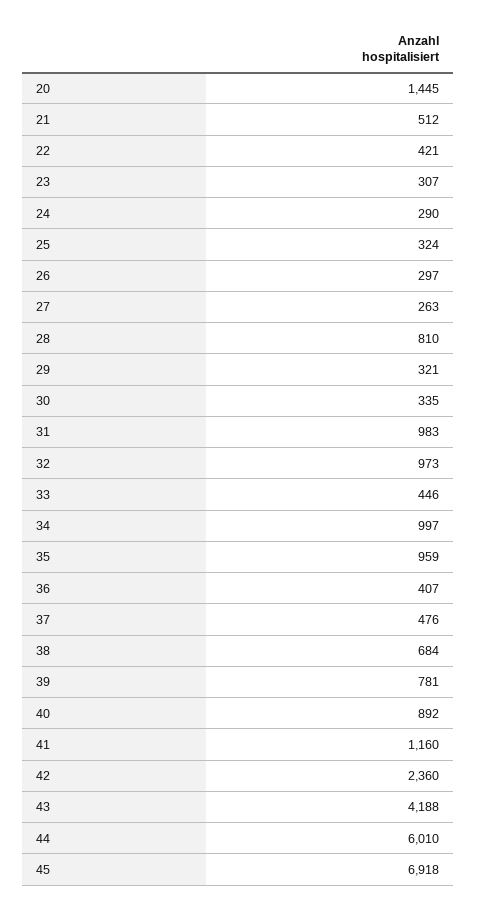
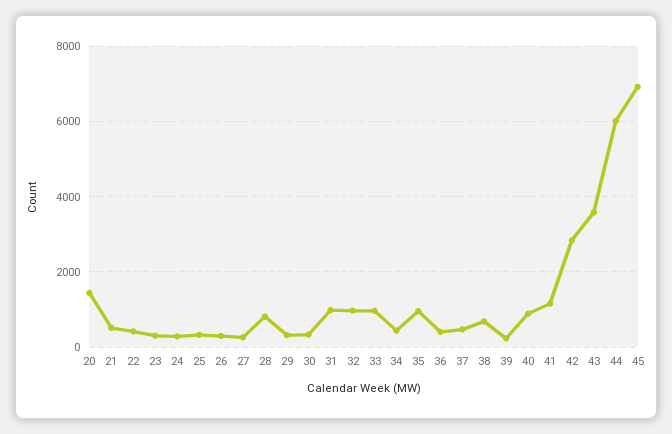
33: 446 -> 1000
34: 997 -> 400
39: 781 -> 200
42: 2360 -> 2800
43: 4188 -> 3600

